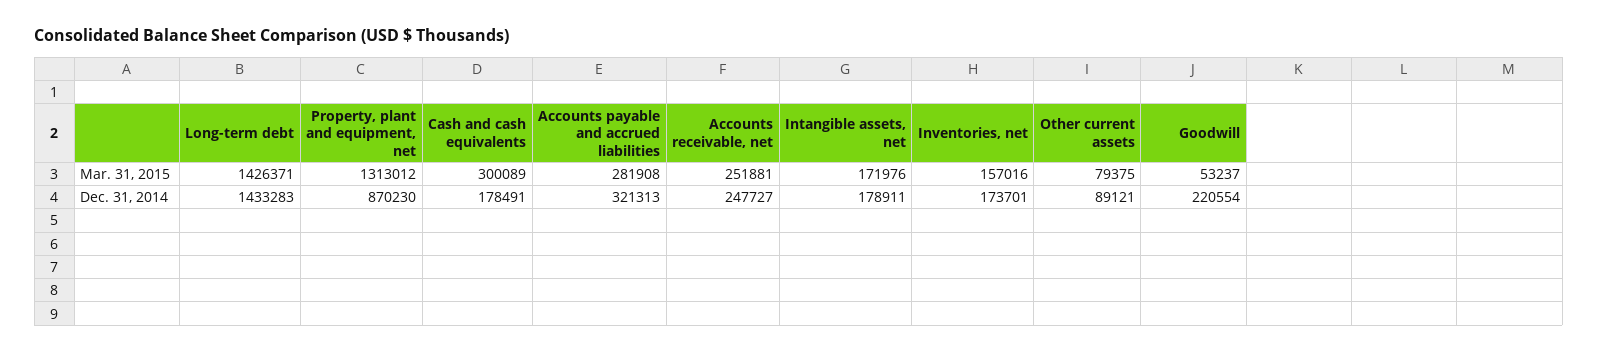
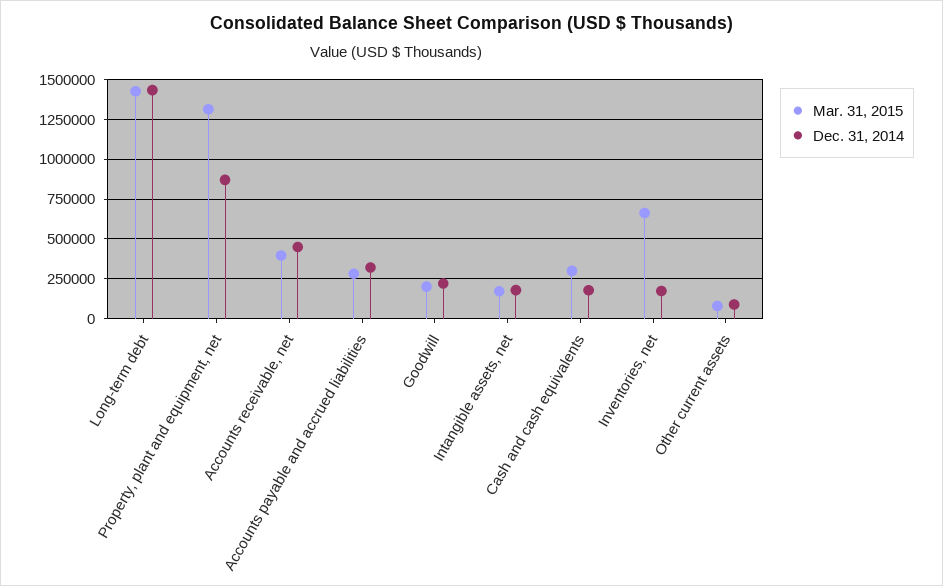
Mar. 31, 2015, Accounts receivable, net: 251881 -> 400000
Mar. 31, 2015, Inventories, net: 157016 -> 650000
Mar. 31, 2015, Goodwill: 53237 -> 200000
Dec. 31, 2014, Accounts receivable, net: 247727 -> 450000

